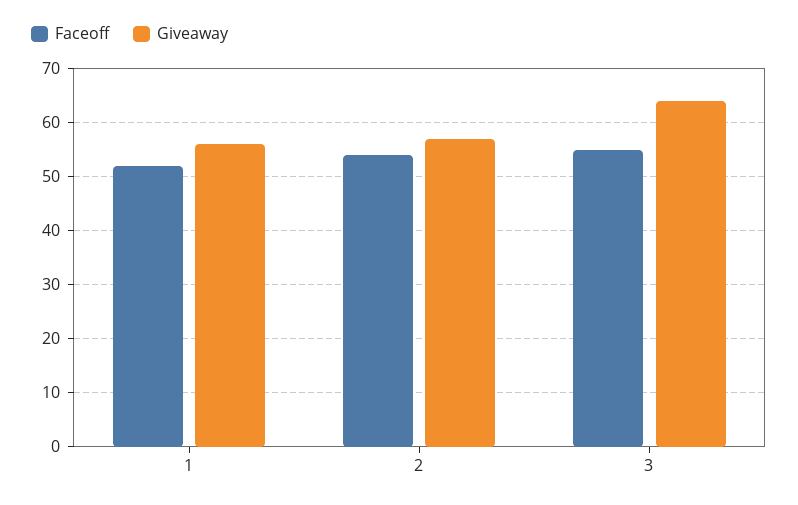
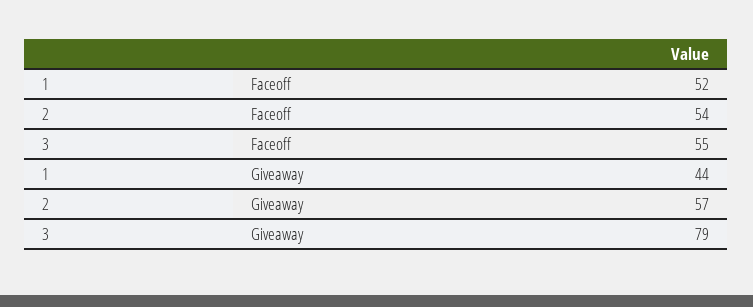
Giveaway, 1: 55 -> 44
Giveaway, 3: 65 -> 79

